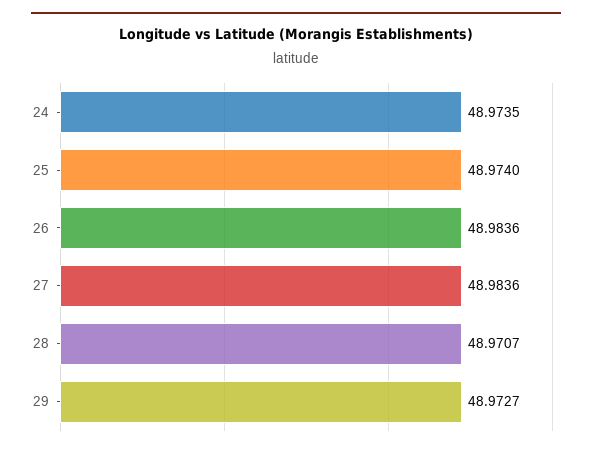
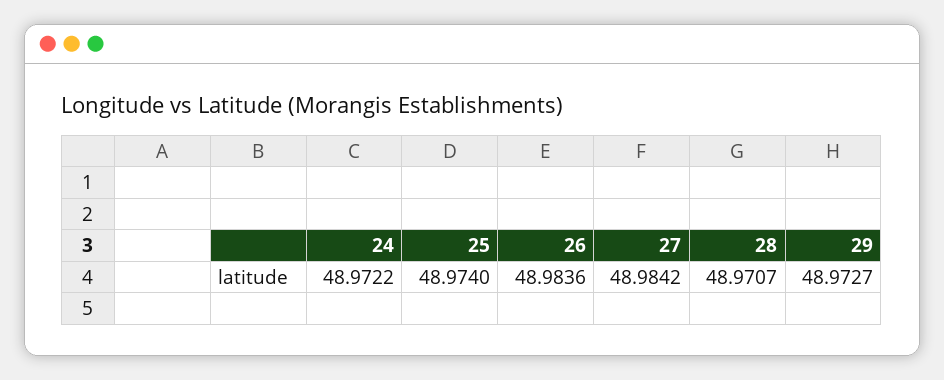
24: 48.9735 -> 48.9722
27: 48.9836 -> 48.9842

